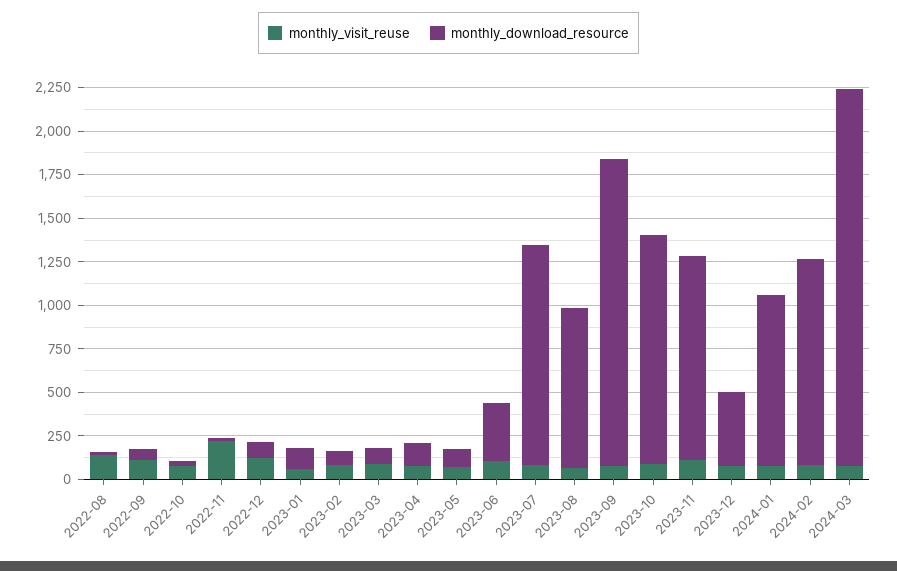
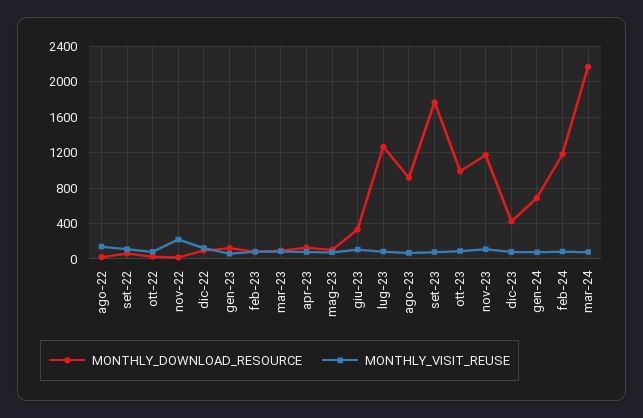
monthly_download_resource, 2023-10: 1300 -> 1000
monthly_download_resource, 2024-01: 1000 -> 700

